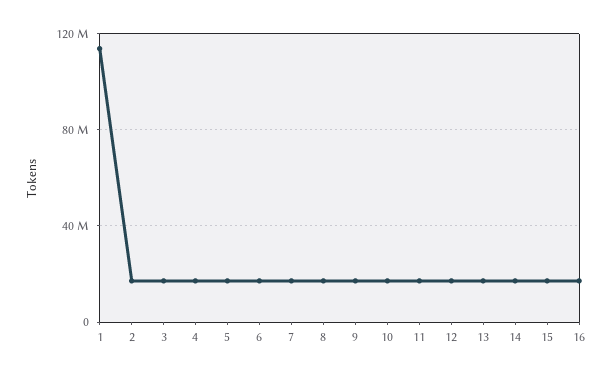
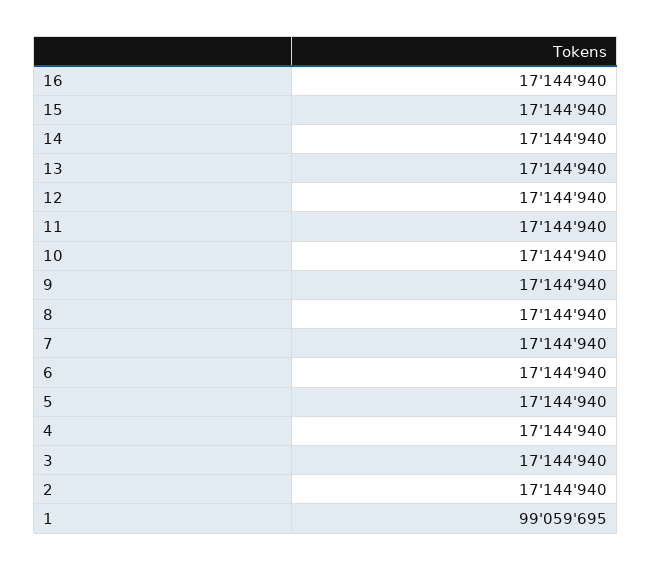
1: 115000000 -> 99059695

